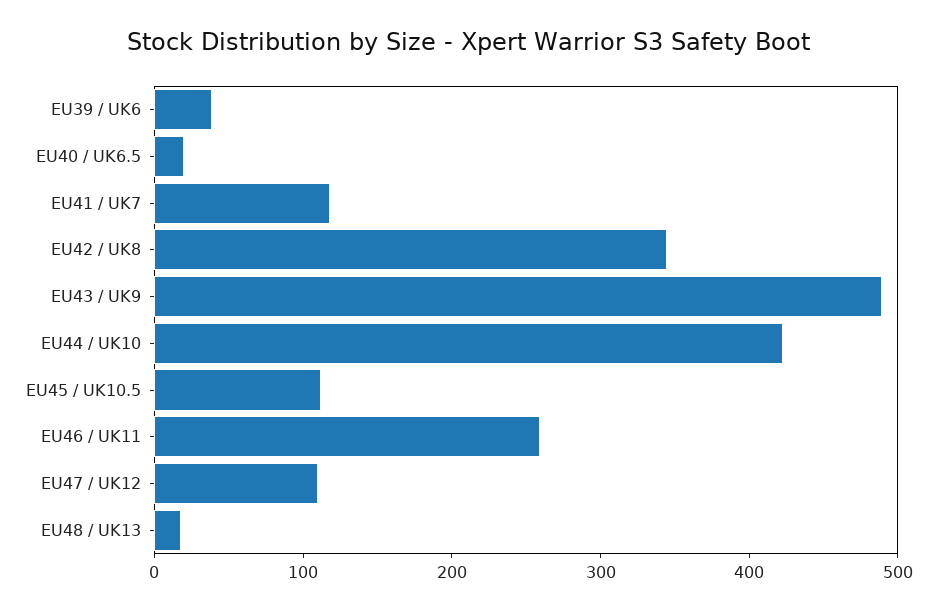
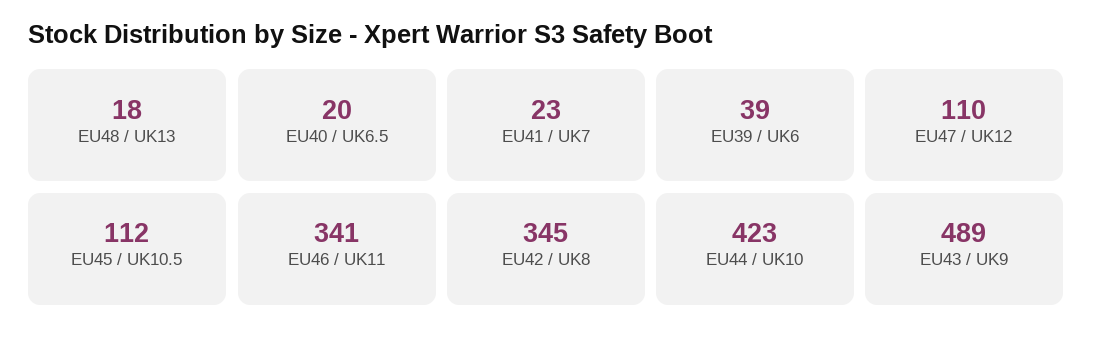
EU41 / UK7: 120 -> 23
EU46 / UK11: 260 -> 341

